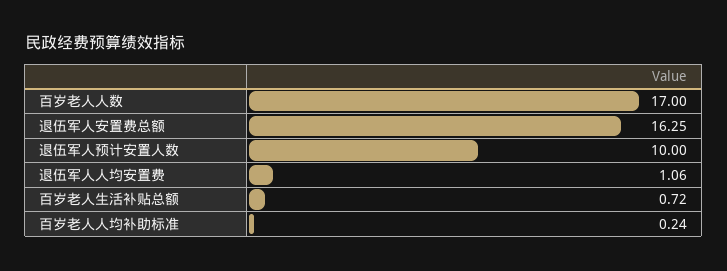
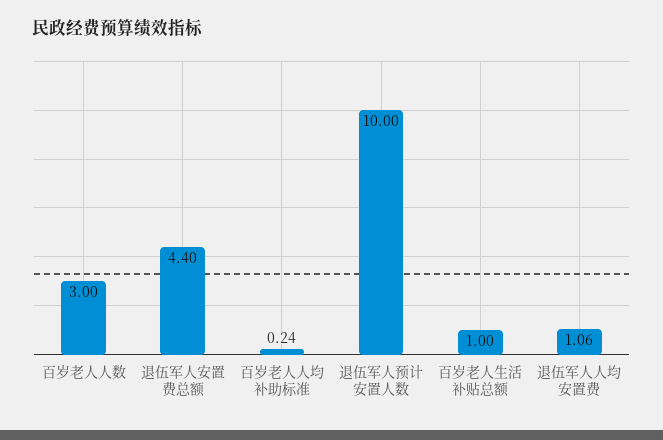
百岁老人人数: 17 -> 3
退伍军人安置费总额: 16.25 -> 4.4
百岁老人生活补贴总额: 0.72 -> 1

